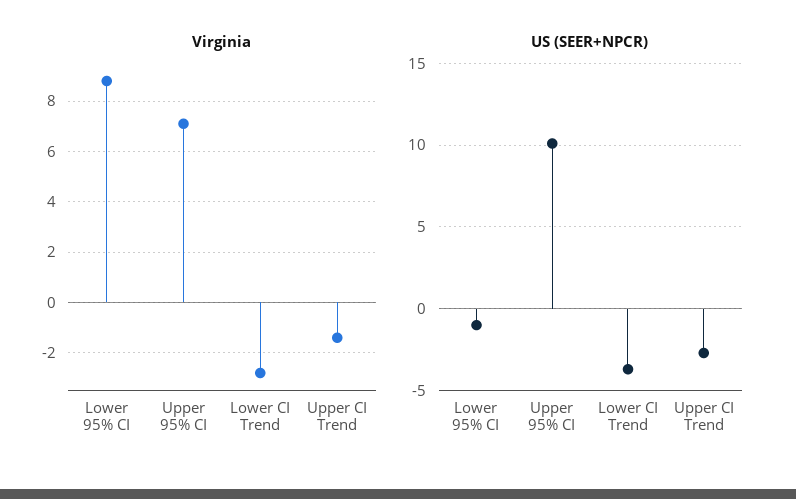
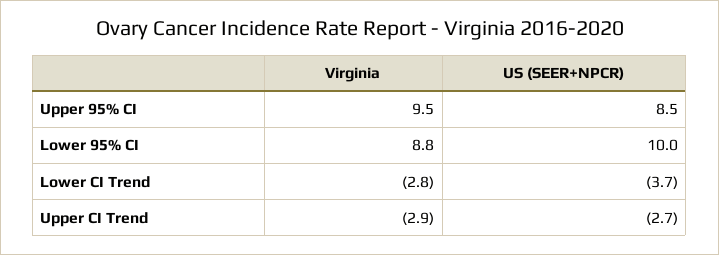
Virginia, Upper 95% CI: 7 -> 9.5
Virginia, Upper CI Trend: -1.5 -> -2.9
US (SEER+NPCR), Lower 95% CI: -1 -> 10
US (SEER+NPCR), Upper 95% CI: 10 -> 8.5

